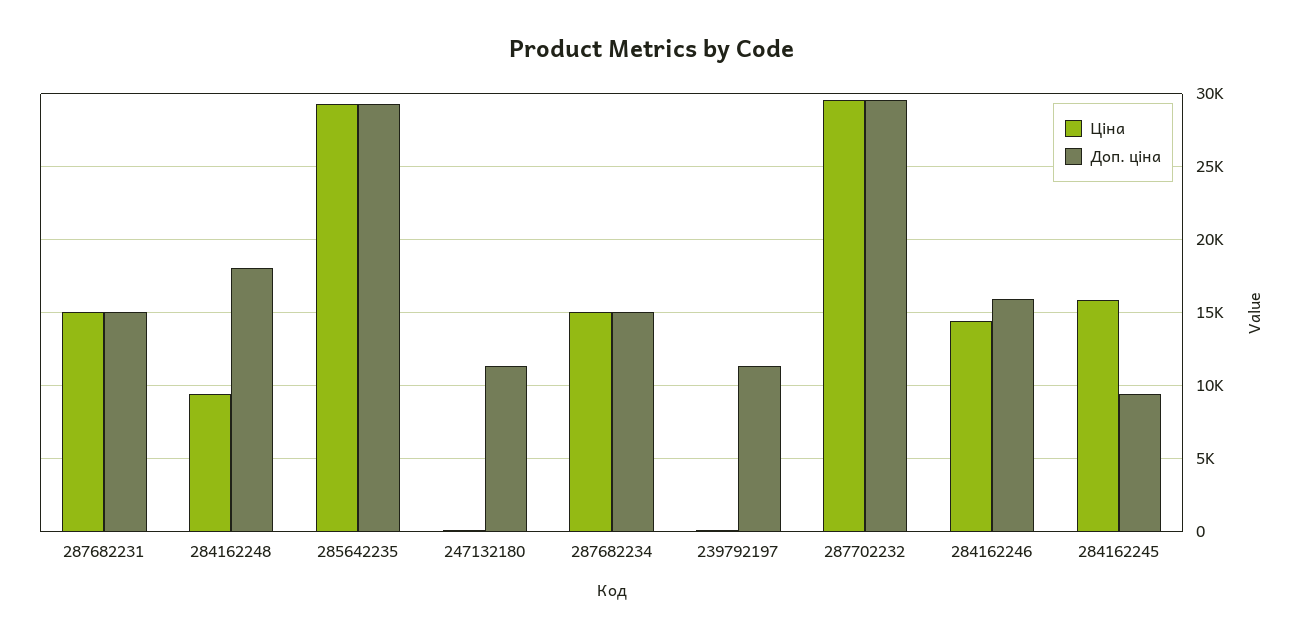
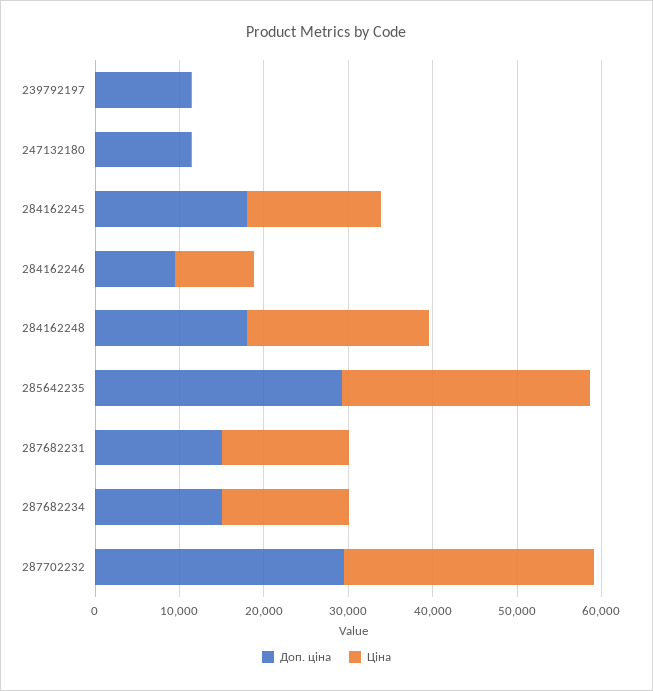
Ціна, 284162248: 9500 -> 22000
Ціна, 284162246: 14500 -> 10000
Доп. ціна, 284162246: 16000 -> 10000
Доп. ціна, 284162245: 9500 -> 18000

